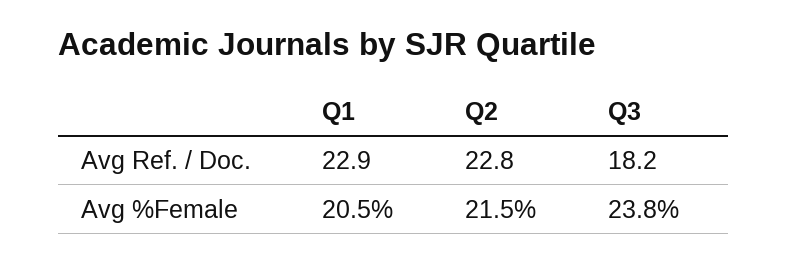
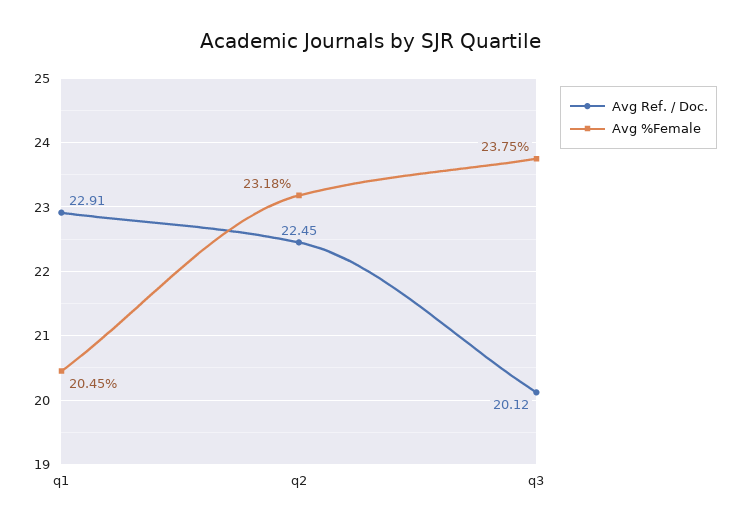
Avg Ref. / Doc., Q2: 22.8 -> 22.45
Avg Ref. / Doc., Q3: 18.2 -> 20.12
Avg %Female, Q2: 21.5 -> 23.18

